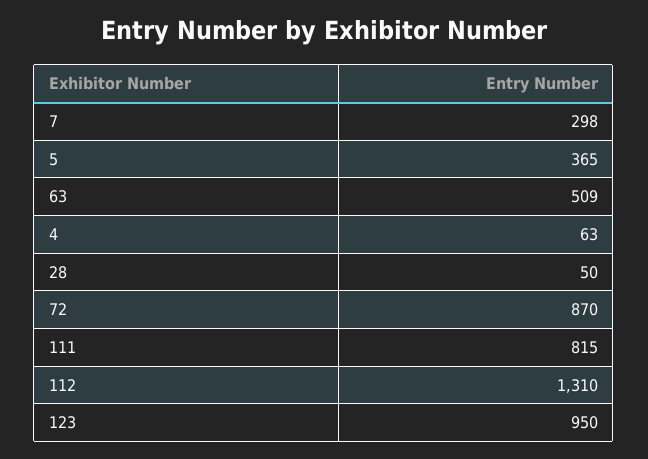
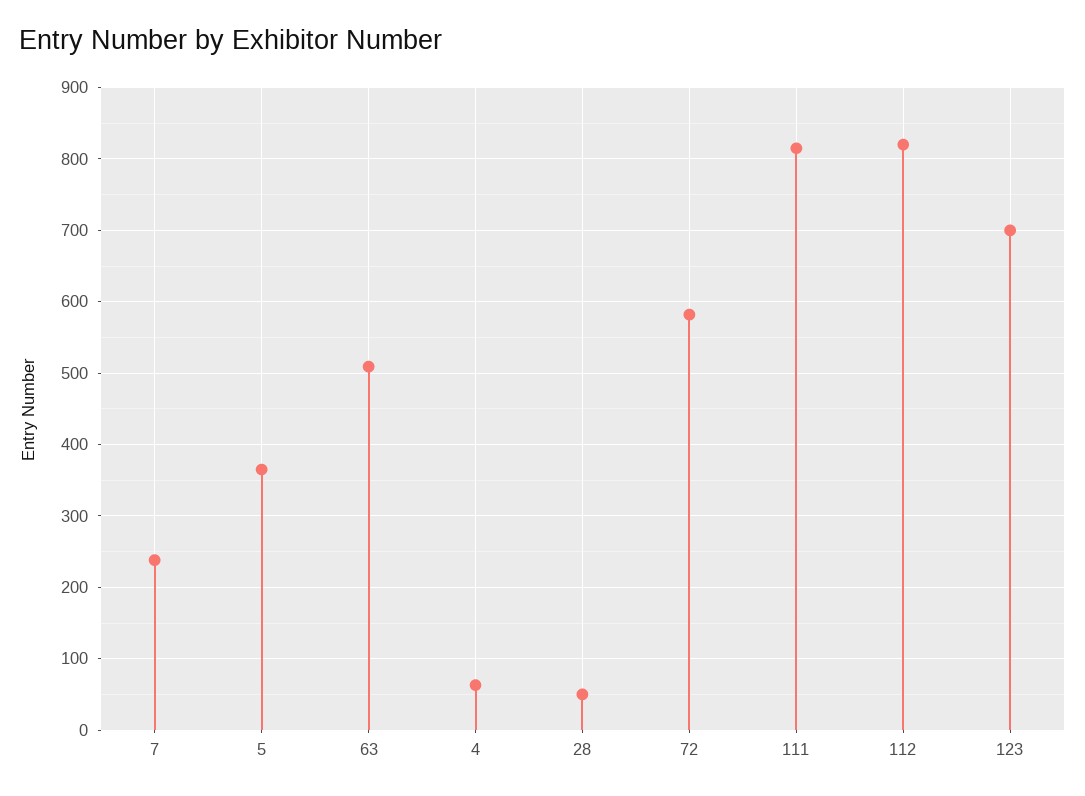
7: 298 -> 240
72: 870 -> 580
112: 1310 -> 820
123: 950 -> 700

